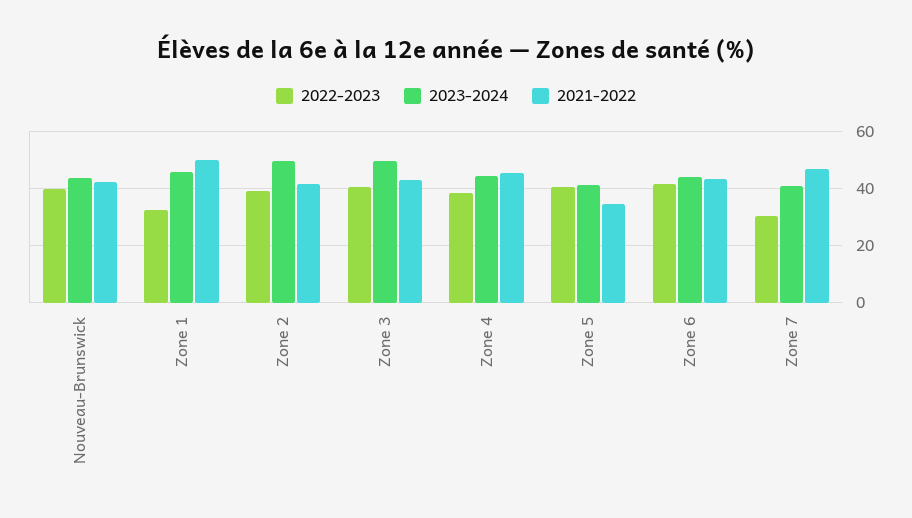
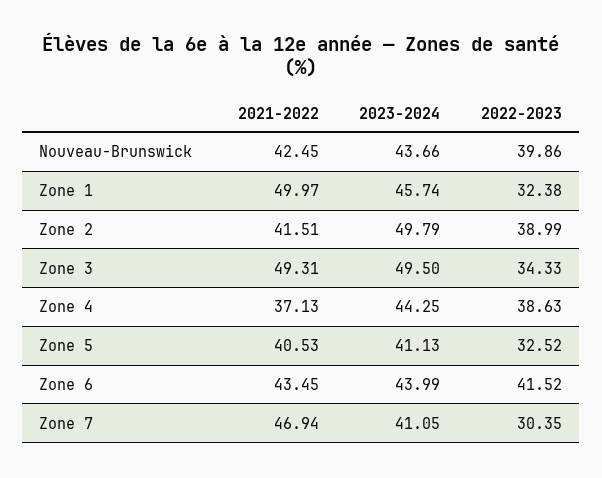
2022-2023, Zone 3: 40 -> 34.33
2021-2022, Zone 3: 42.5 -> 49.31
2021-2022, Zone 4: 45 -> 37.13
2022-2023, Zone 5: 40 -> 32.52
2021-2022, Zone 5: 35 -> 40.53

